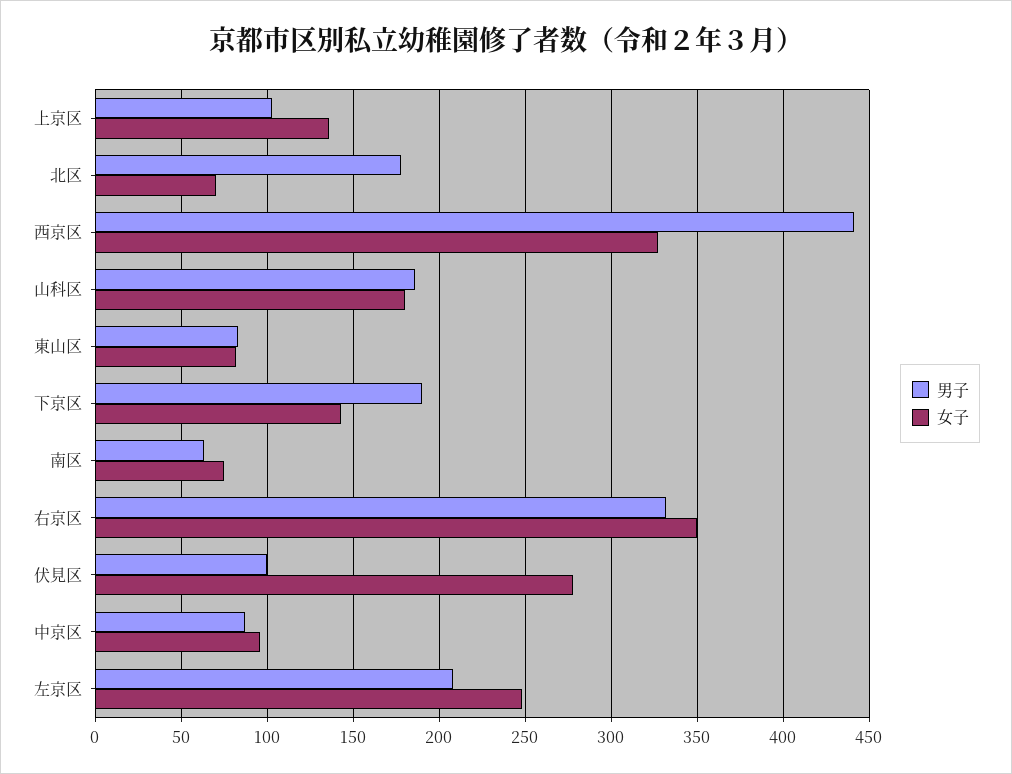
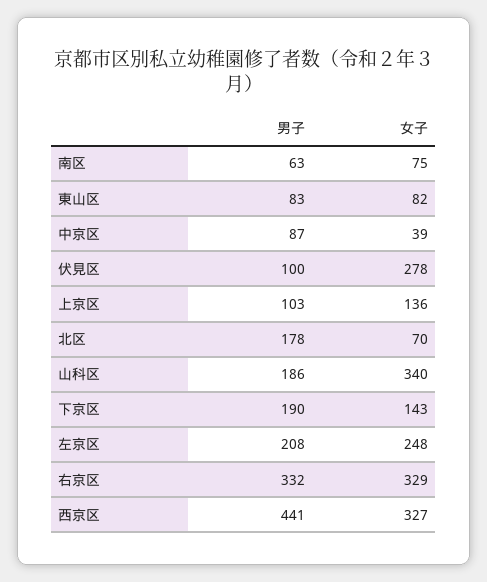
女子, 山科区: 180 -> 340
女子, 右京区: 350 -> 329
女子, 中京区: 95 -> 39

